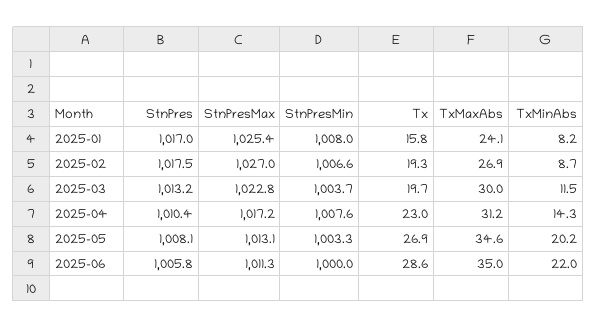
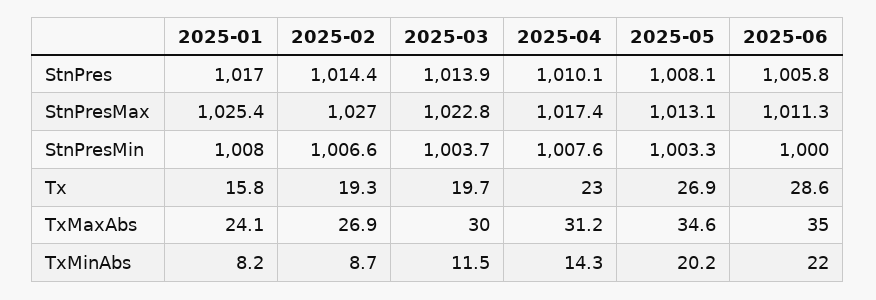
StnPres, 2025-02: 1017.5 -> 1014.4
StnPres, 2025-03: 1013.2 -> 1013.9
StnPres, 2025-04: 1010.4 -> 1010.1
StnPresMax, 2025-04: 1017.2 -> 1017.4

